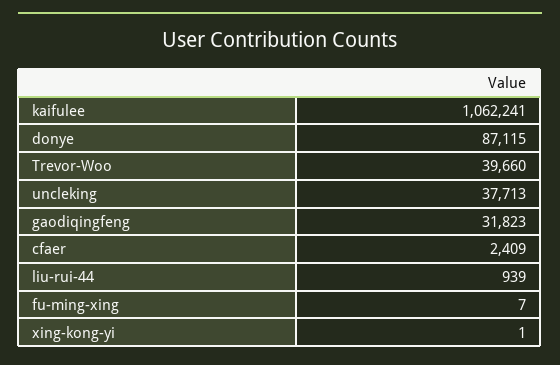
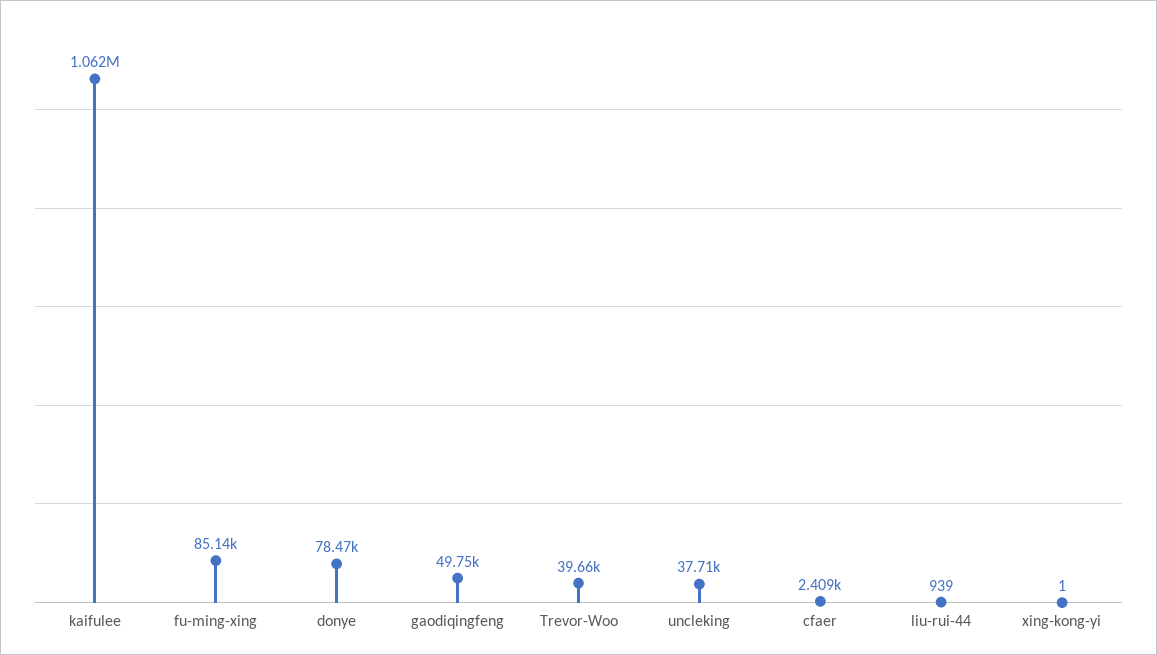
donye: 87115 -> 78470
gaodiqingfeng: 31823 -> 49750
fu-ming-xing: 7 -> 85140

